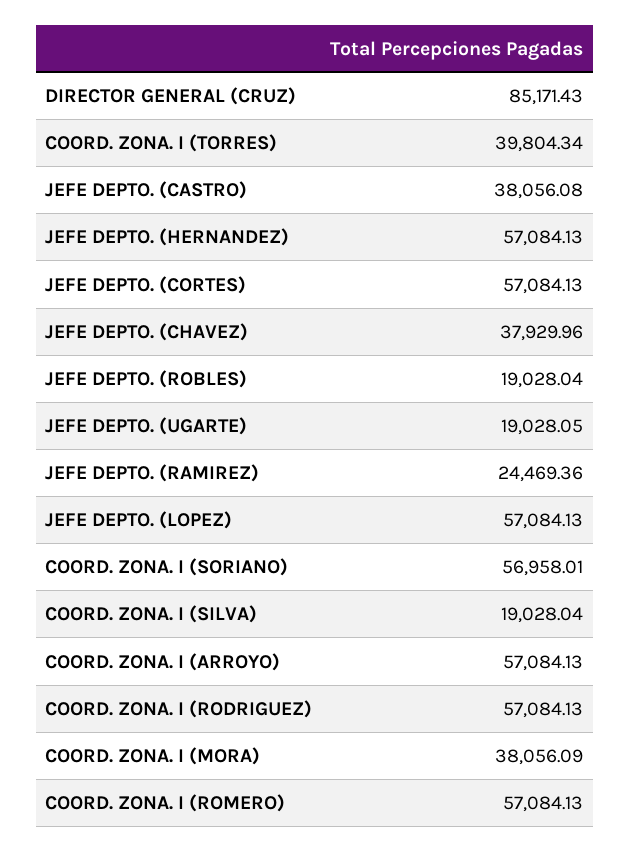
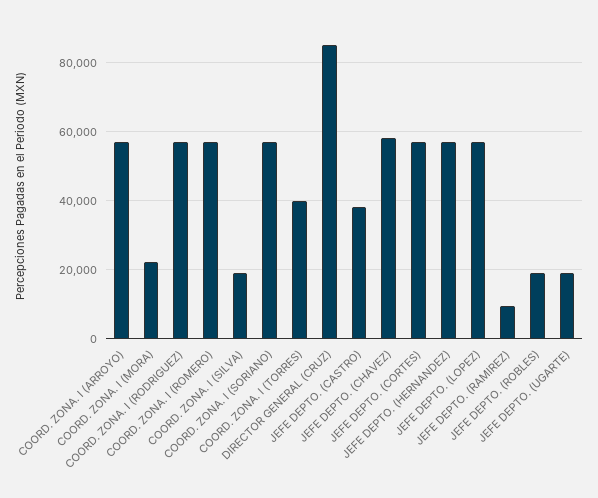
JEFE DEPTO. (CHAVEZ): 37929.96 -> 58000
JEFE DEPTO. (RAMIREZ): 24469.36 -> 10000
COORD. ZONA. I (MORA): 38056.09 -> 22000

